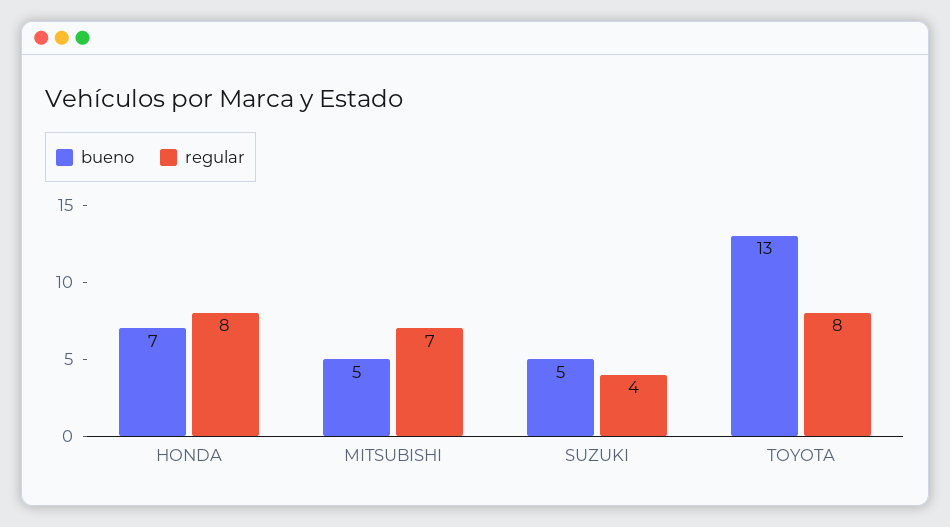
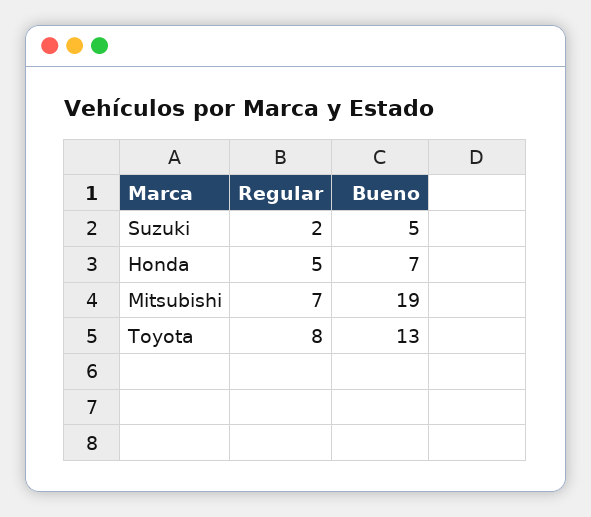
regular, HONDA: 8 -> 5
bueno, MITSUBISHI: 5 -> 19
regular, SUZUKI: 4 -> 2

